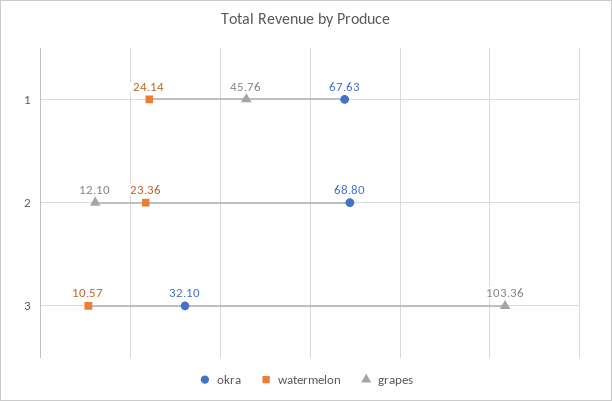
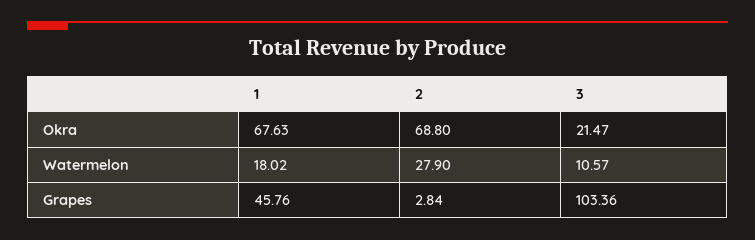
watermelon, 1: 24.14 -> 18.02
watermelon, 2: 23.36 -> 27.9
grapes, 2: 12.1 -> 2.84
okra, 3: 32.1 -> 21.47

